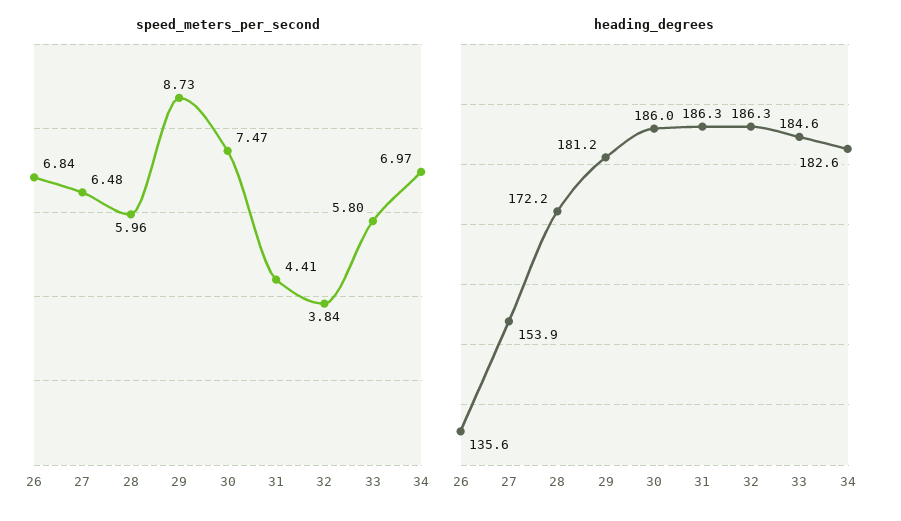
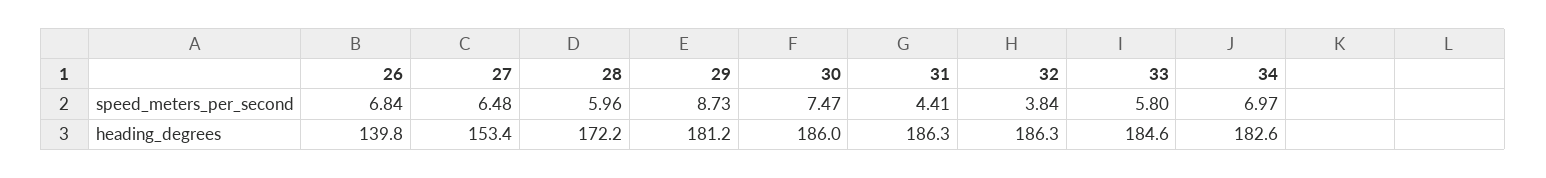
heading_degrees, 26: 135.6 -> 139.8
heading_degrees, 27: 153.9 -> 153.4

